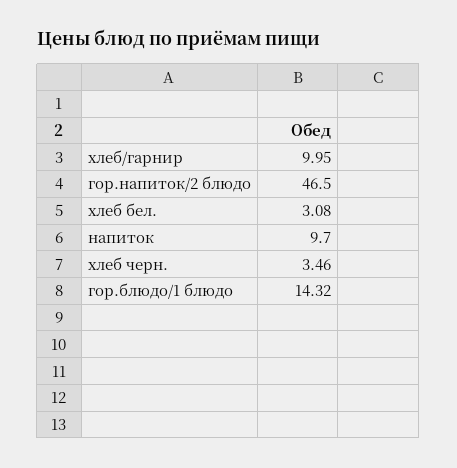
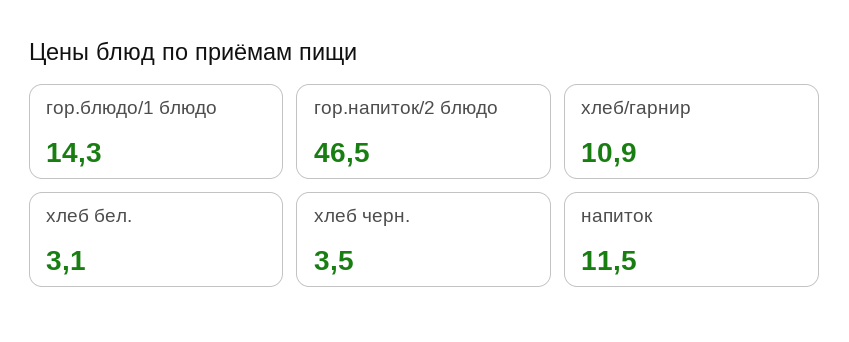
хлеб/гарнир: 9.95 -> 10.9
напиток: 9.7 -> 11.5

